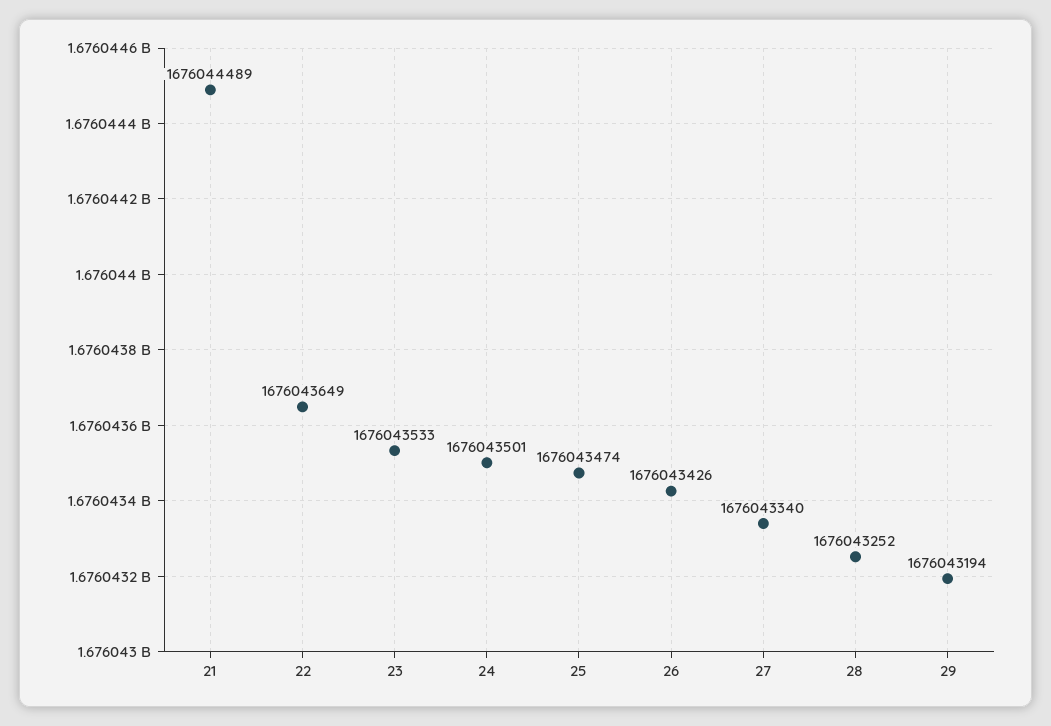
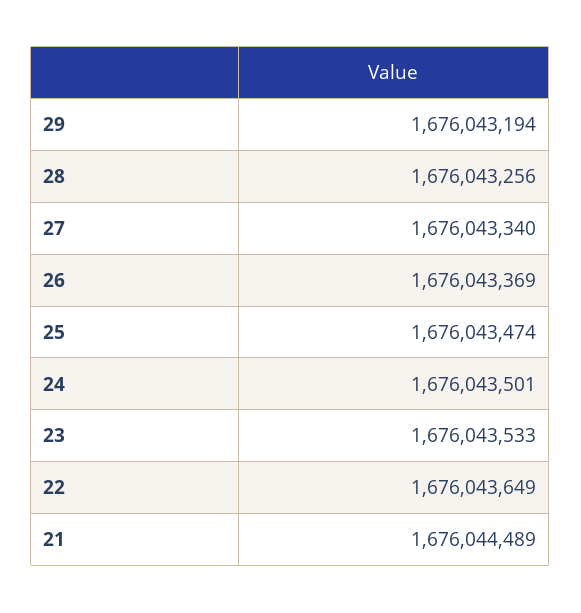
26: 1676043426 -> 1676043369
28: 1676043252 -> 1676043256

